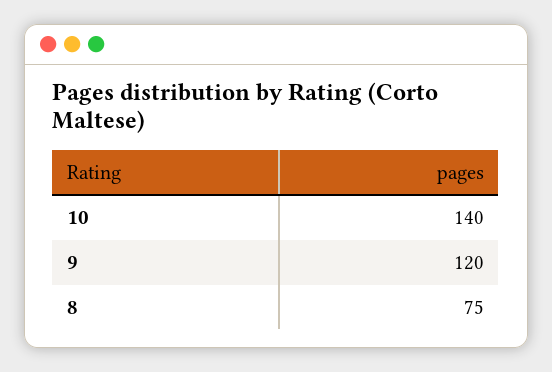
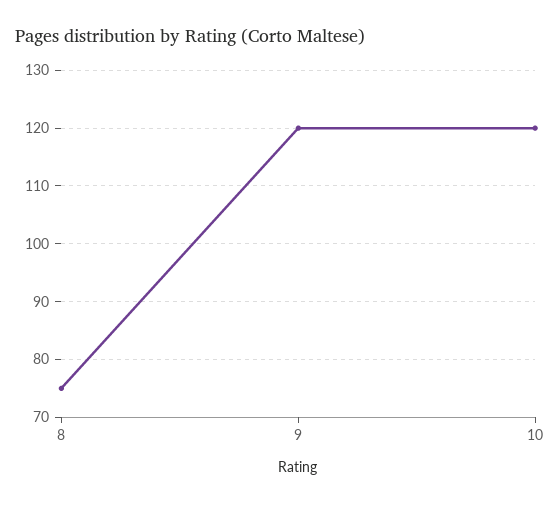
10: 140 -> 120

